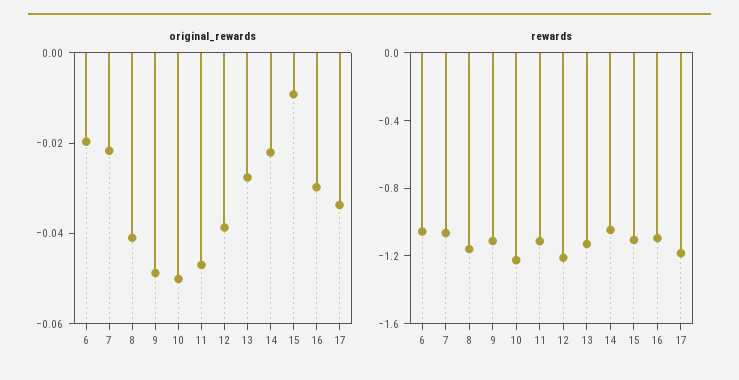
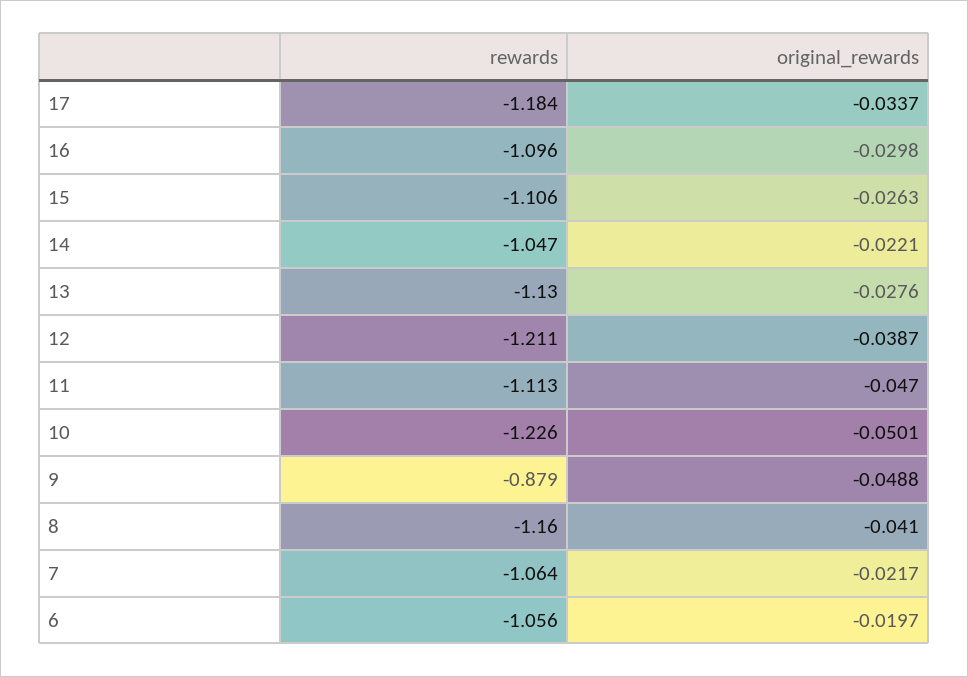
original_rewards, 15: -0.01 -> -0.0263
rewards, 9: -1.1 -> -0.879

